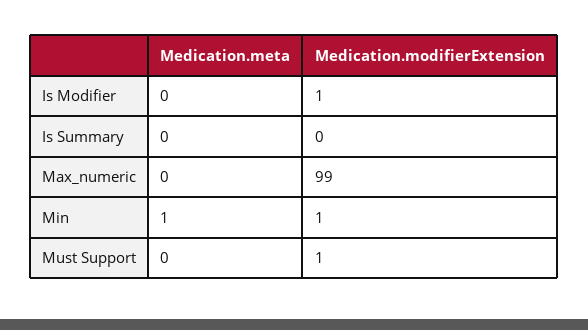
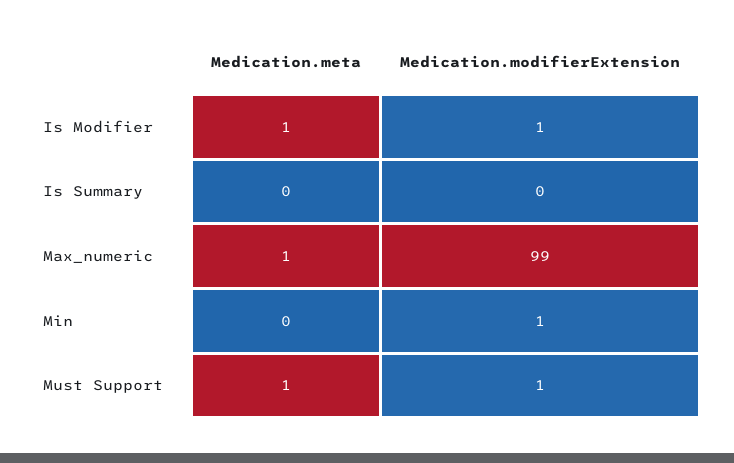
Medication.meta, Is Modifier: 0 -> 1
Medication.meta, Max_numeric: 0 -> 1
Medication.meta, Min: 1 -> 0
Medication.meta, Must Support: 0 -> 1

